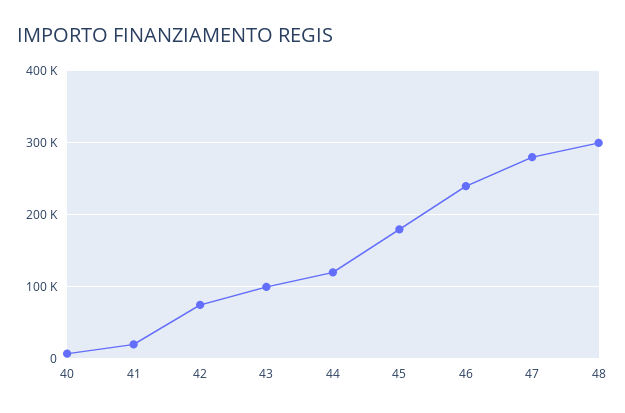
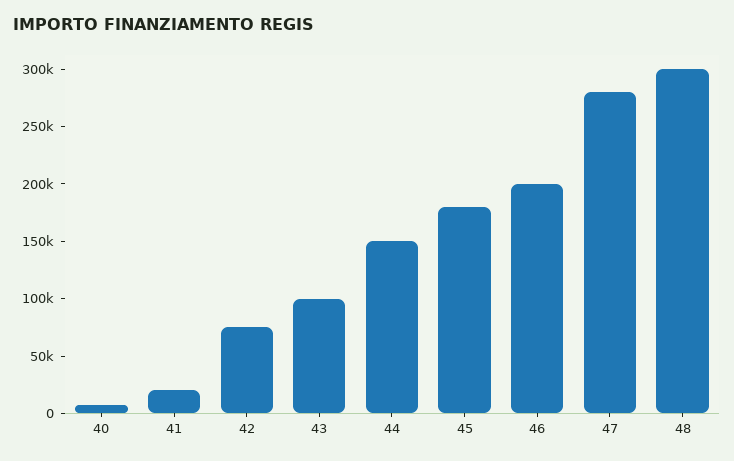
44: 120000 -> 150000
46: 240000 -> 200000

